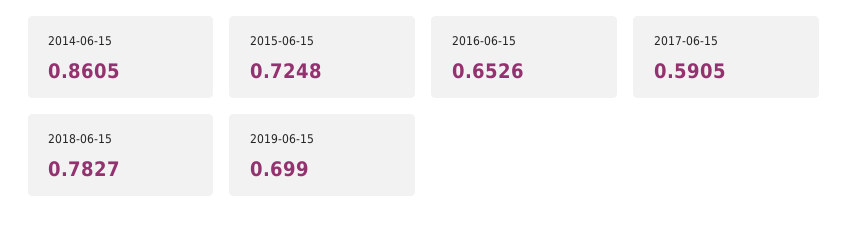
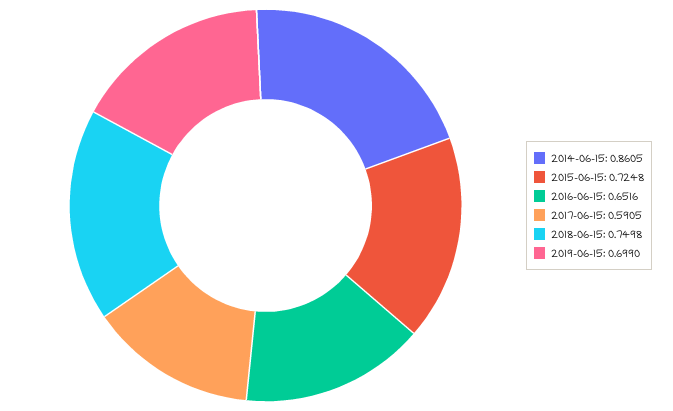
2016-06-15: 0.6526 -> 0.6516
2018-06-15: 0.7827 -> 0.7498

